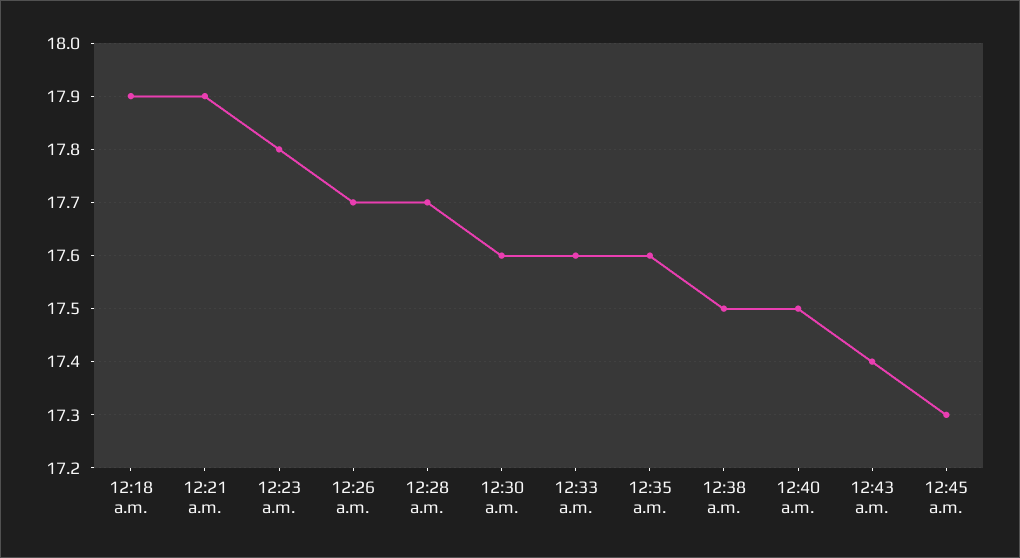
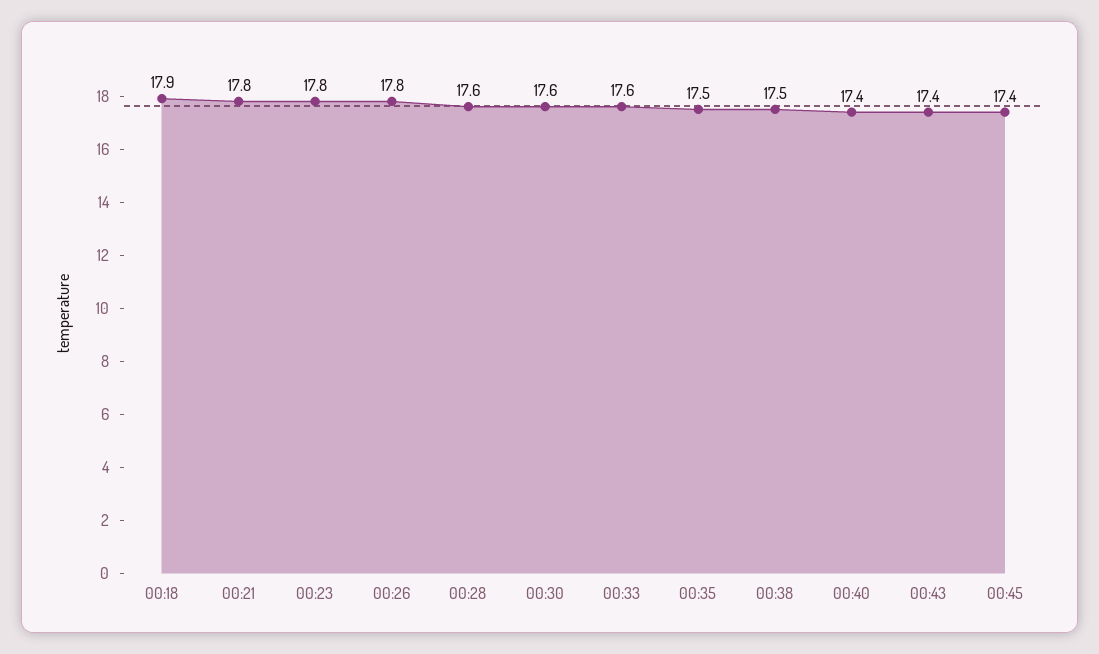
12:21 a.m.: 17.9 -> 17.8
12:26 a.m.: 17.7 -> 17.8
12:28 a.m.: 17.7 -> 17.6
12:35 a.m.: 17.6 -> 17.5
12:40 a.m.: 17.5 -> 17.4
12:45 a.m.: 17.3 -> 17.4

